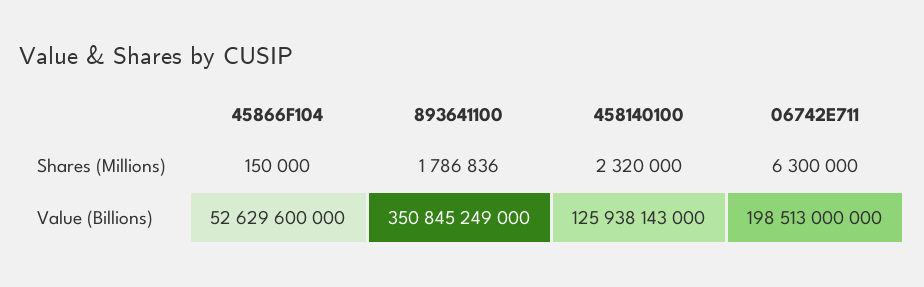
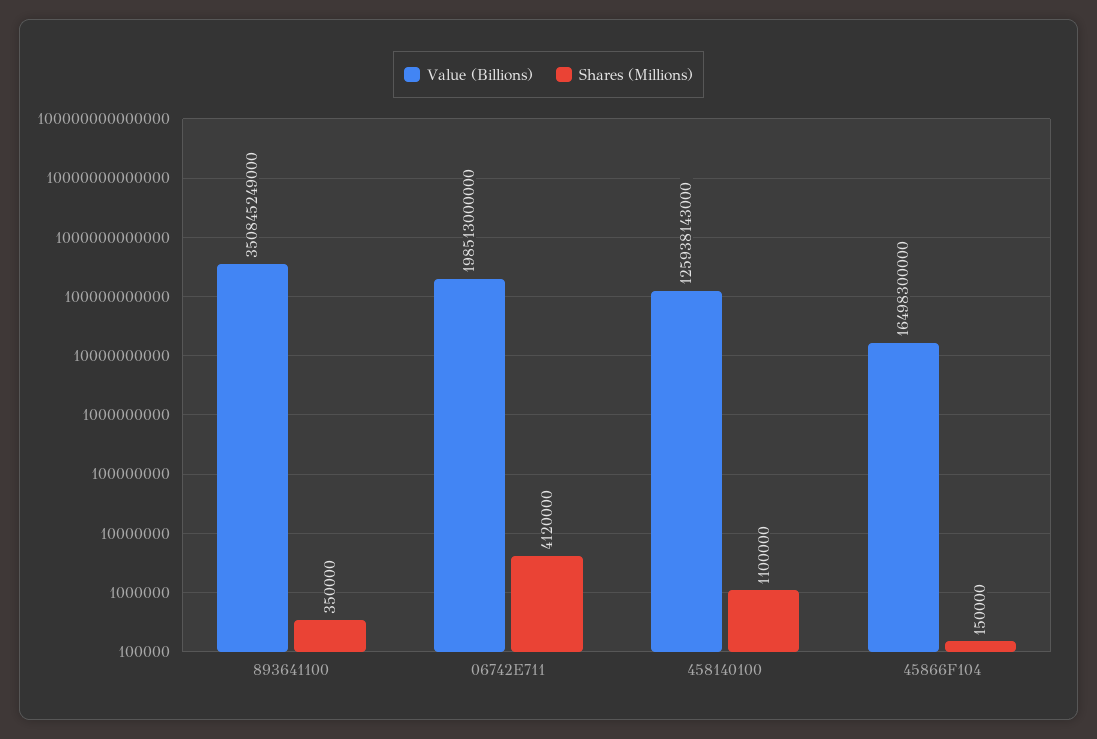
Shares (Millions), 893641100: 1786836 -> 350000
Shares (Millions), 458140100: 2320000 -> 1100000
Shares (Millions), 06742E711: 6300000 -> 4120000
Value (Billions), 45866F104: 52629600000 -> 16498300000

